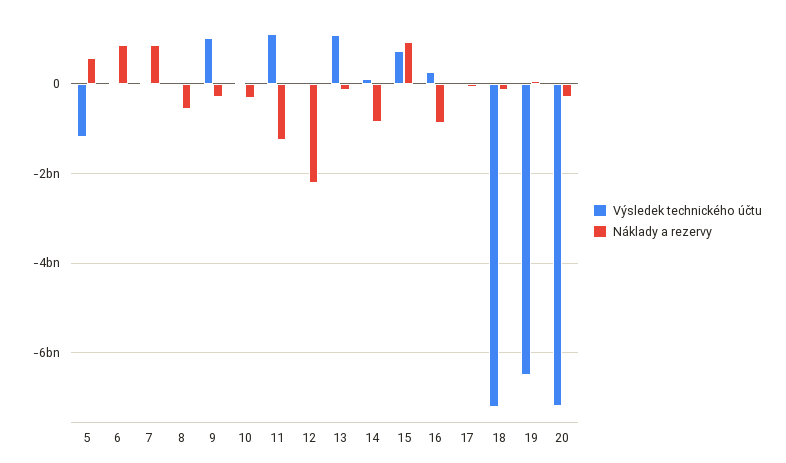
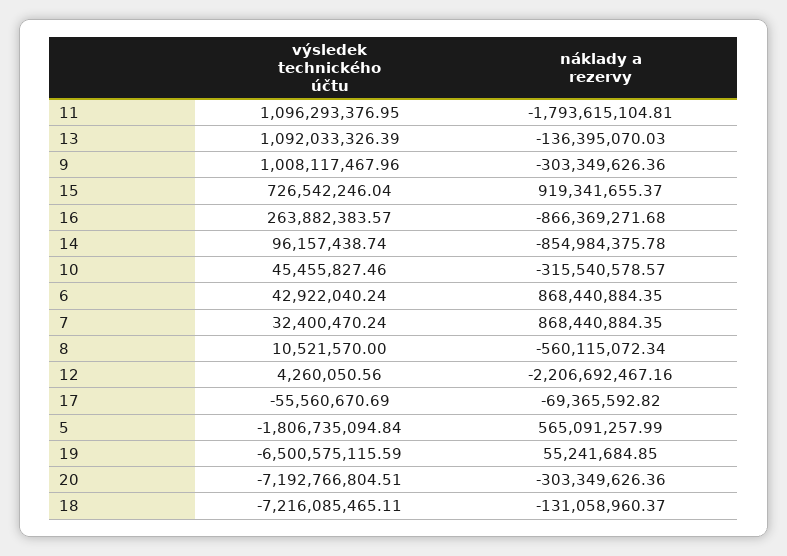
Výsledek technického účtu, 5: -1200000000 -> -1806735094.84
Náklady a rezervy, 11: -1200000000 -> -1793615104.81

